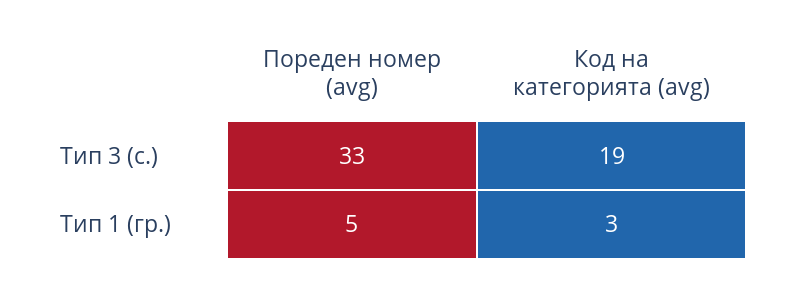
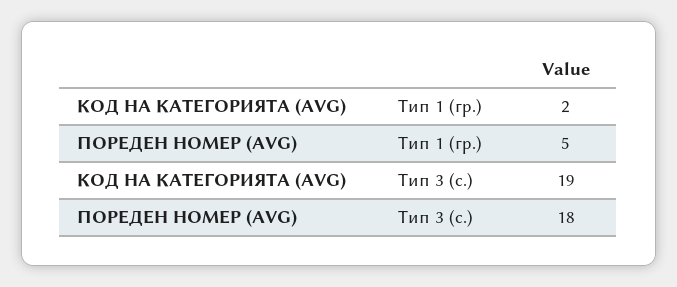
Пореден номер (avg), Тип 3 (с.): 33 -> 18
Код на категорията (avg), Тип 1 (гр.): 3 -> 2

